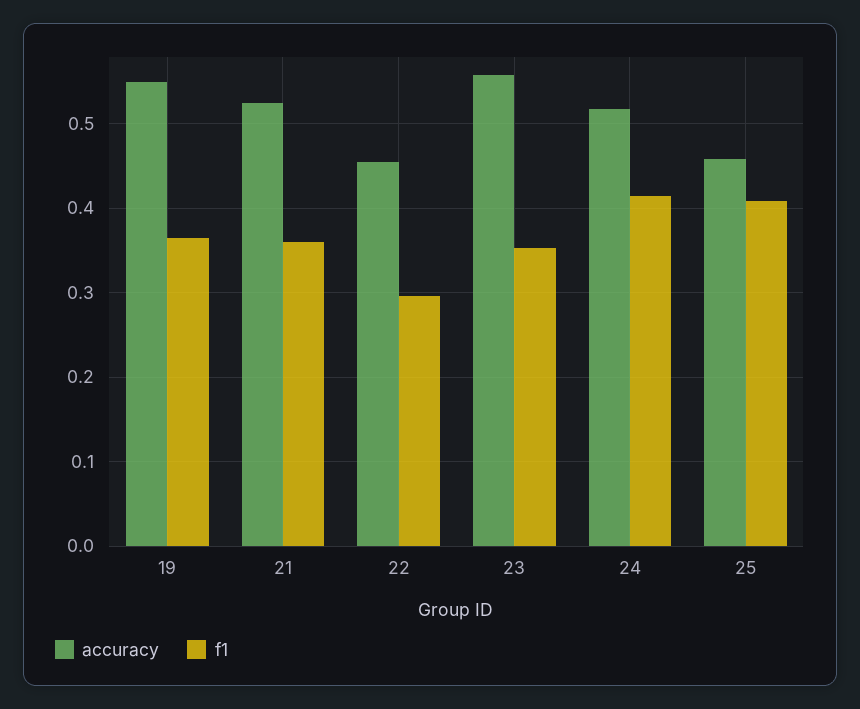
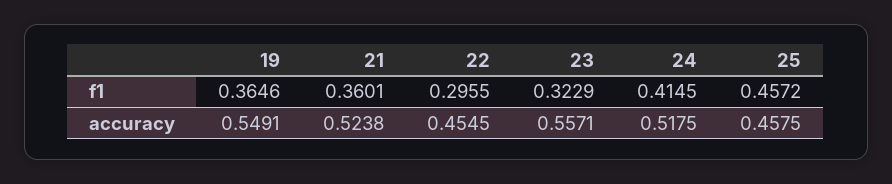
f1, 23: 0.35 -> 0.3229
f1, 25: 0.41 -> 0.4572

